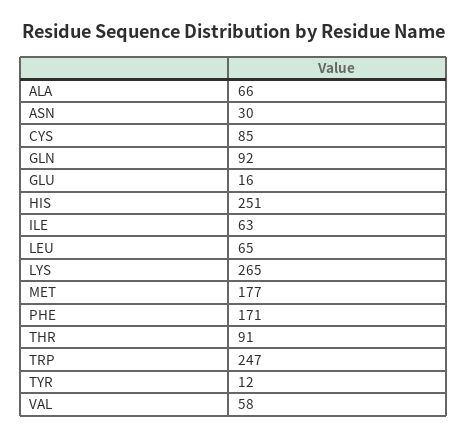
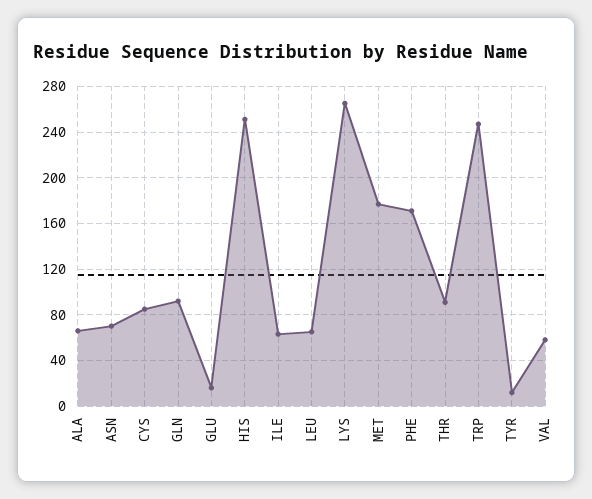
ASN: 30 -> 70

